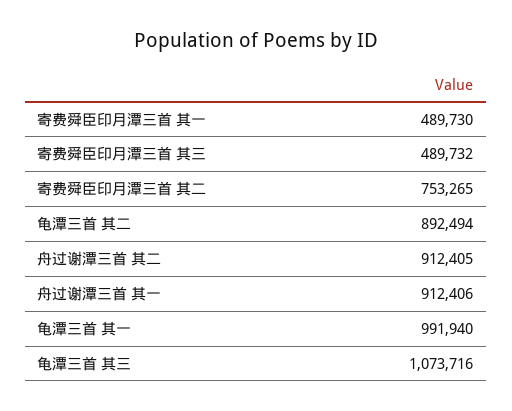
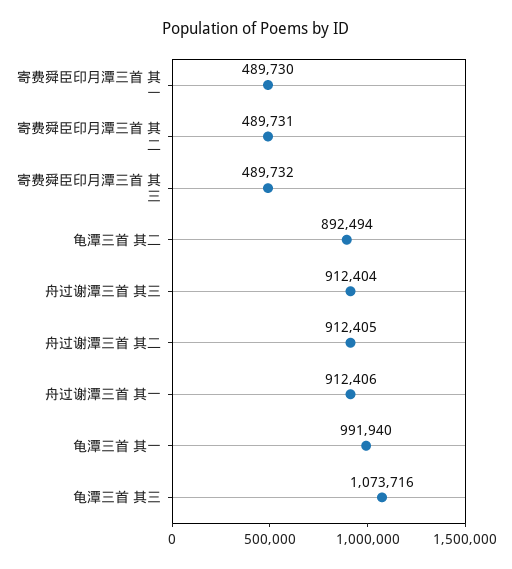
寄费舜臣印月潭三首 其二: 753265 -> 489731
舟过谢潭三首 其三: none -> 912404

